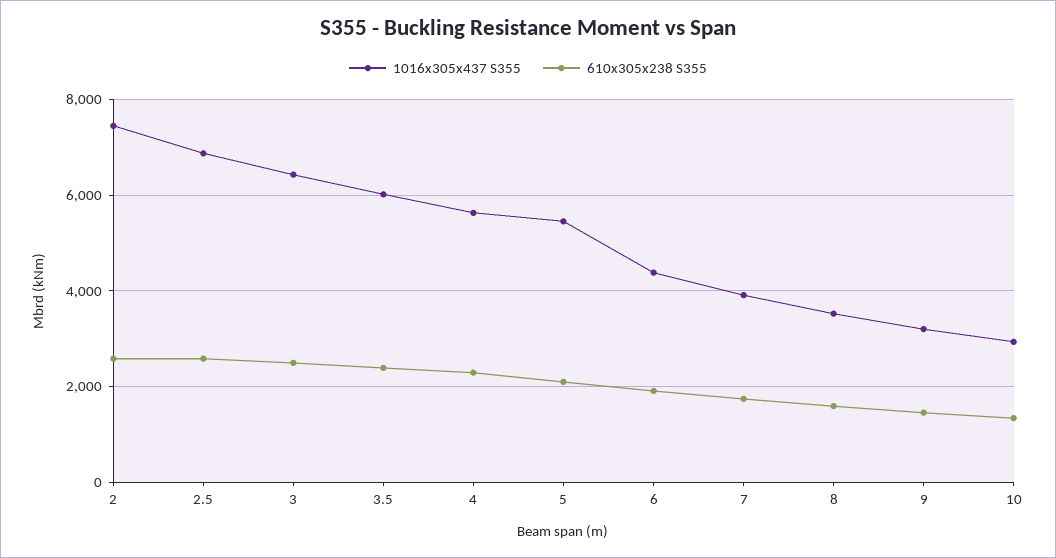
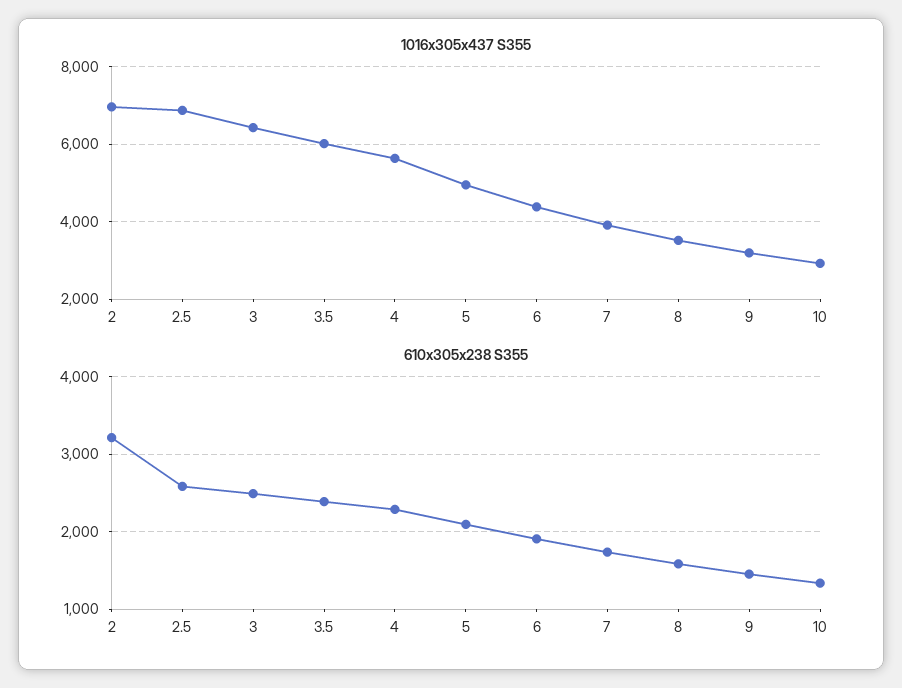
1016x305x437 S355, 2: 7400 -> 7000
610x305x238 S355, 2: 2600 -> 3200
1016x305x437 S355, 5: 5400 -> 5000

